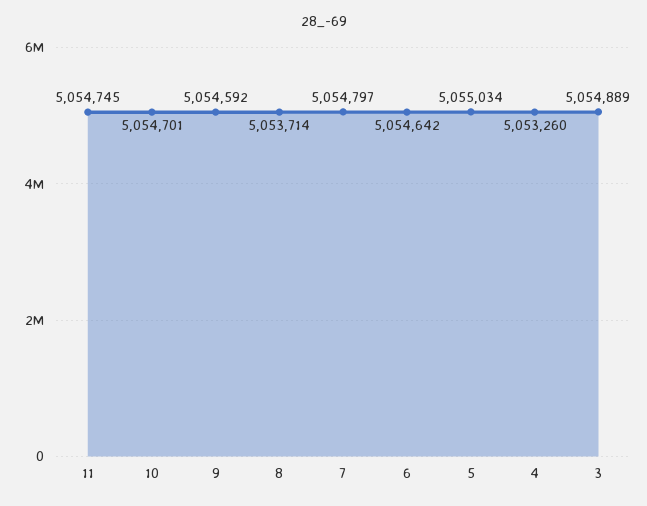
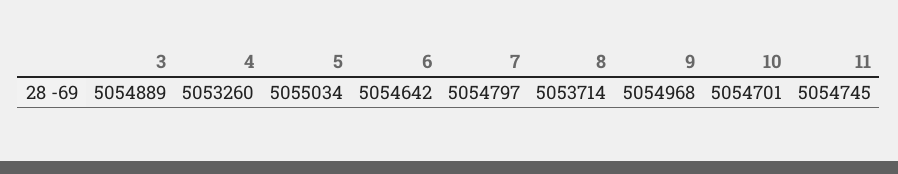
9: 5054592 -> 5054968

